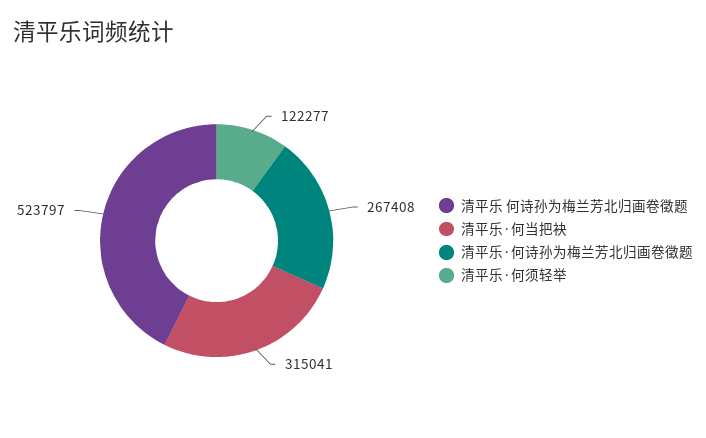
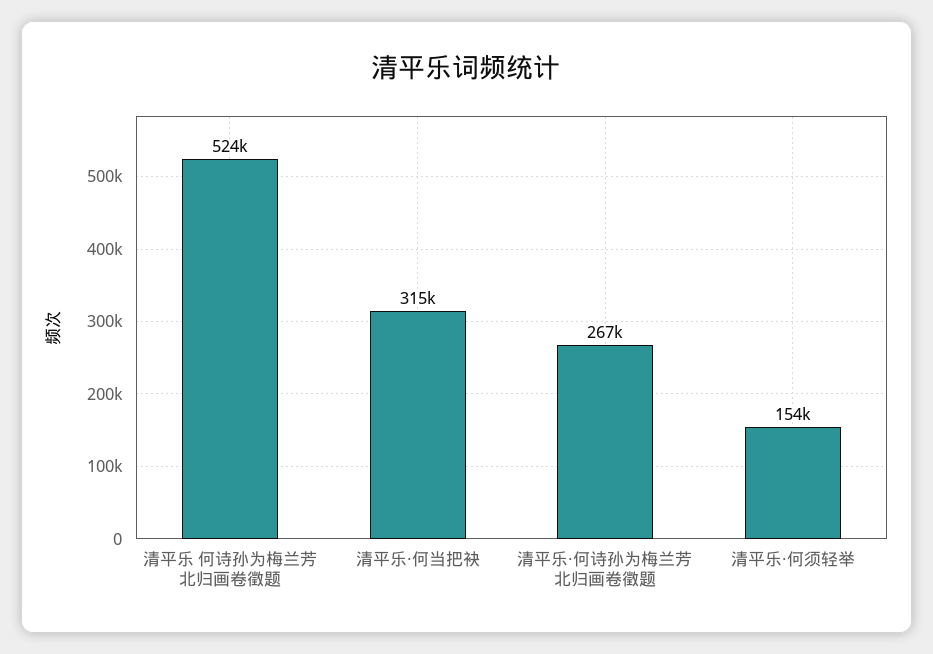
清平乐·何须轻举: 122277 -> 154000

